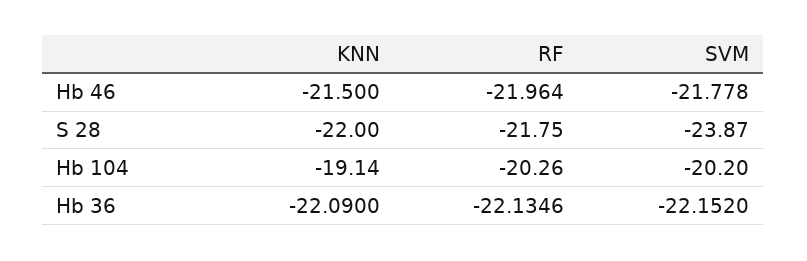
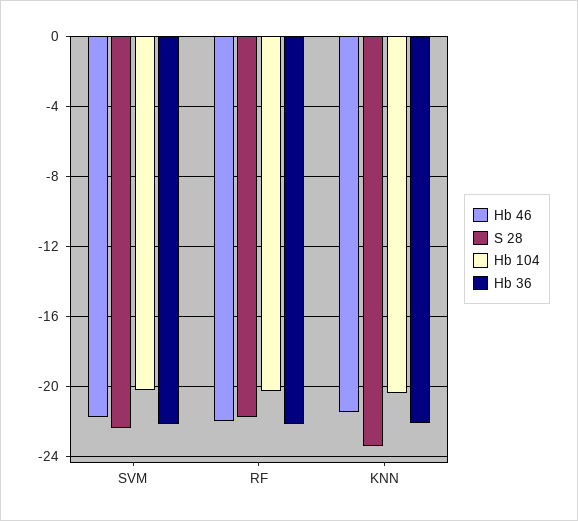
S 28, KNN: -22 -> -23.5
S 28, SVM: -23.87 -> -22.5
Hb 104, KNN: -19.14 -> -20.5

